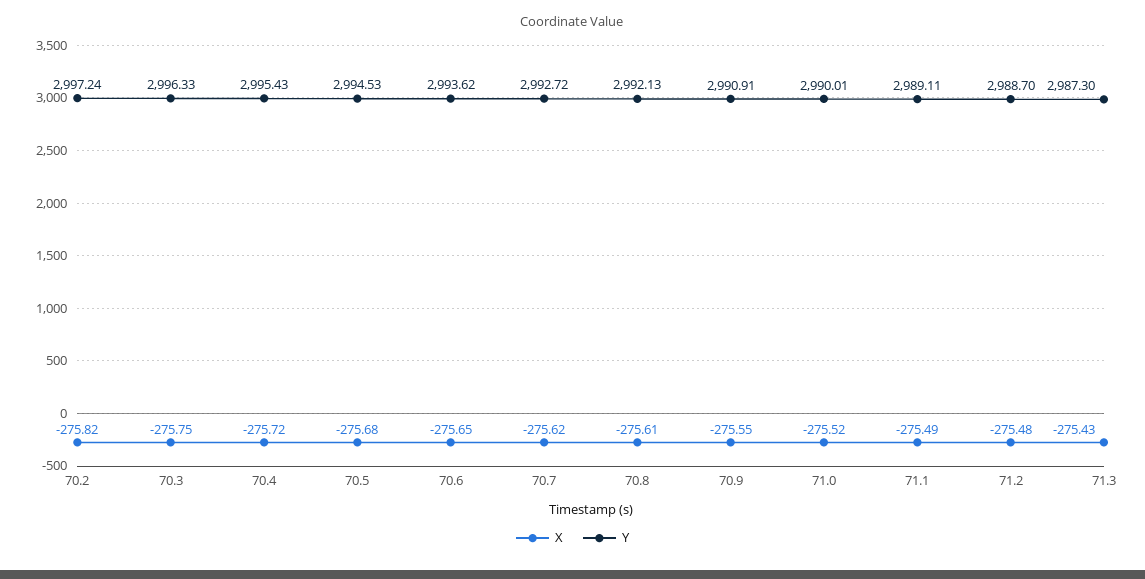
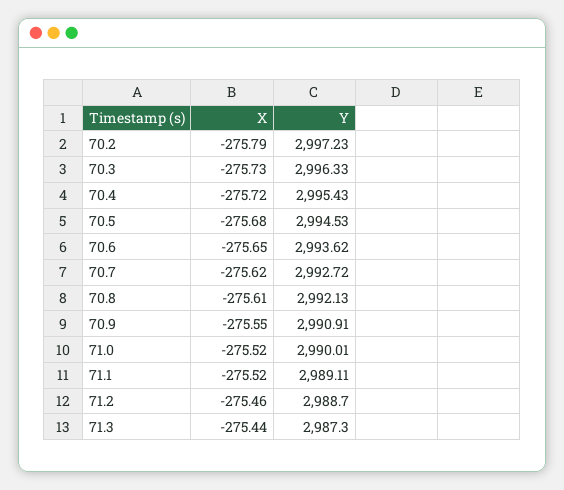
X, 70.2: -275.82 -> -275.79
Y, 70.2: 2997.24 -> 2997.23
X, 70.3: -275.75 -> -275.73
X, 71.1: -275.49 -> -275.52
X, 71.2: -275.48 -> -275.46
X, 71.3: -275.43 -> -275.44

